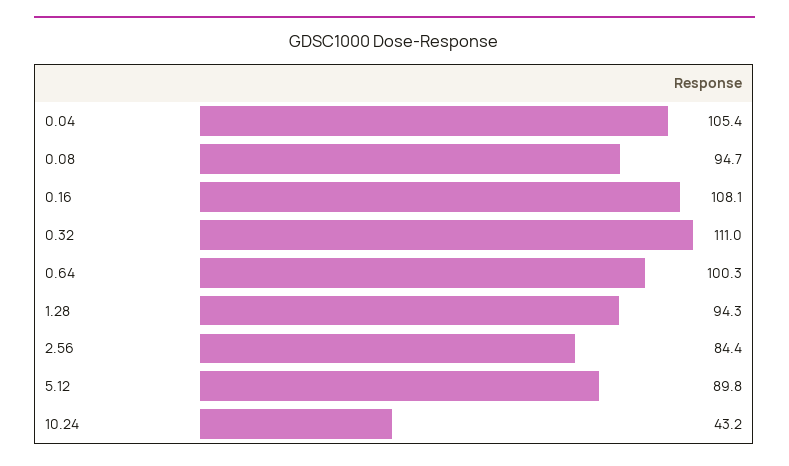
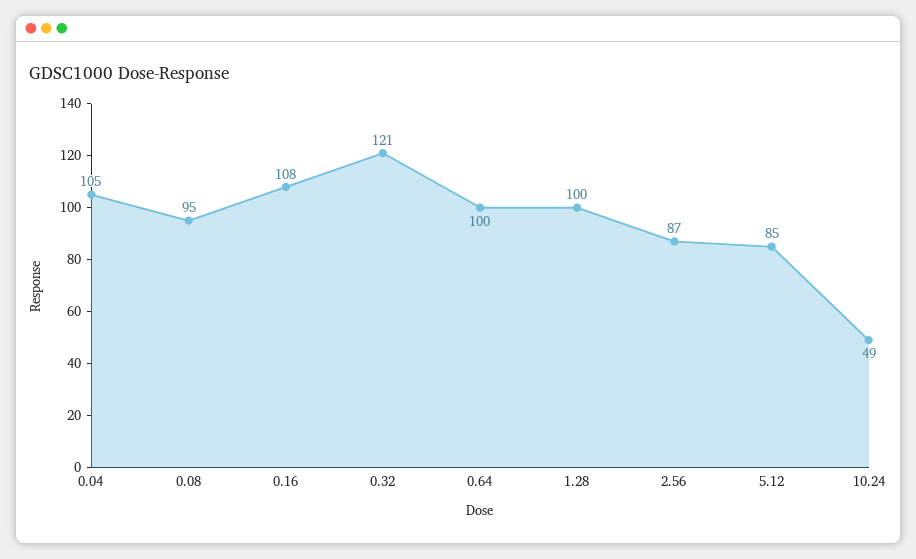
0.32: 111 -> 121
1.28: 94.3 -> 100
2.56: 84.4 -> 87
5.12: 89.8 -> 85
10.24: 43.2 -> 49

